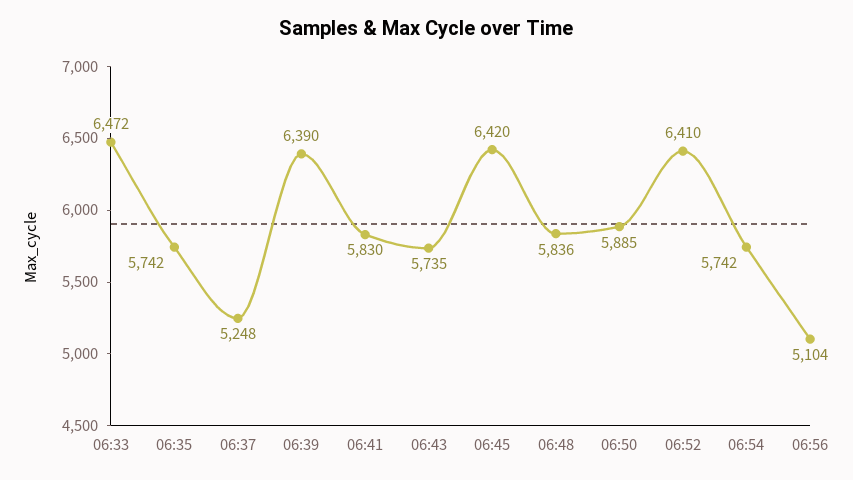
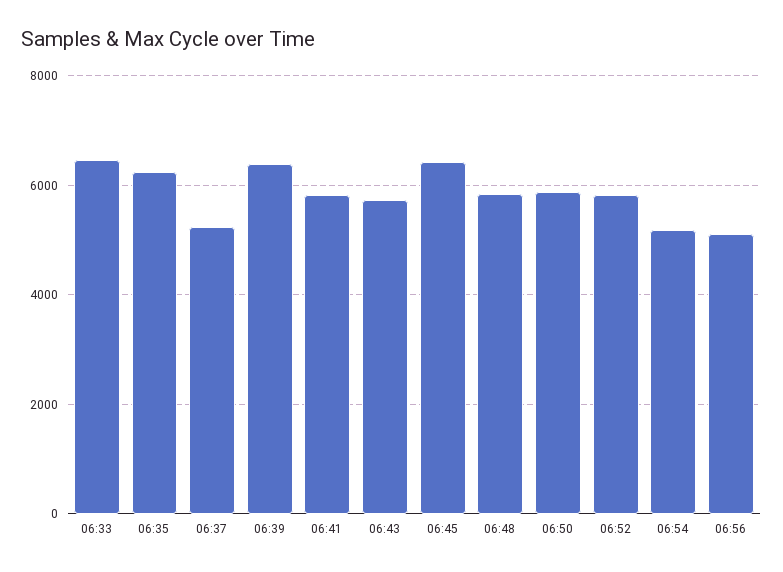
06:35: 5742 -> 6200
06:52: 6410 -> 5800
06:54: 5742 -> 5200

